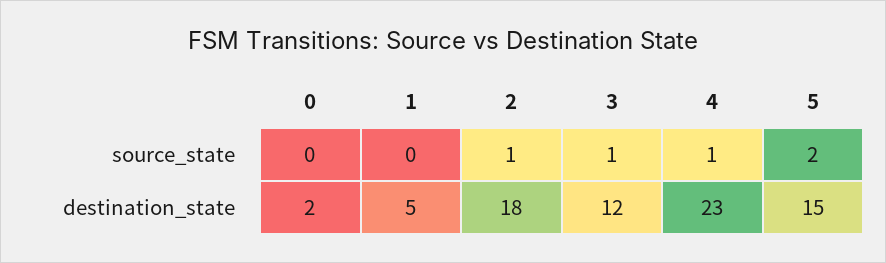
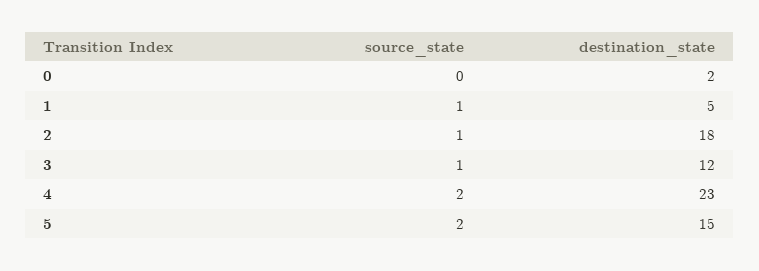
1, source_state: 0 -> 1
4, source_state: 1 -> 2

